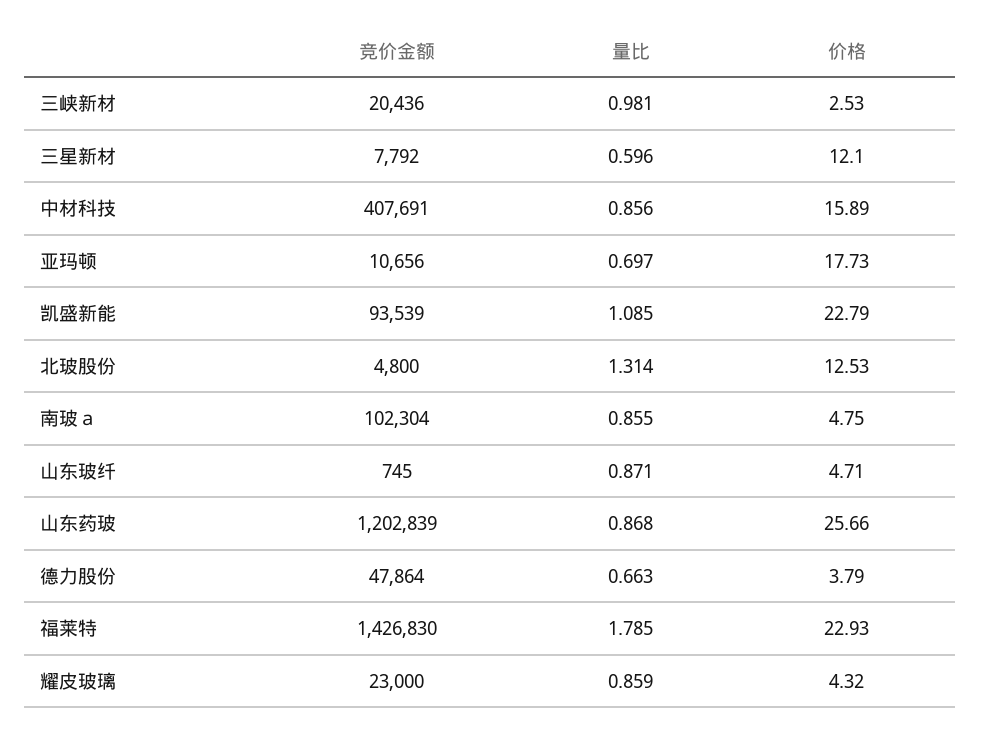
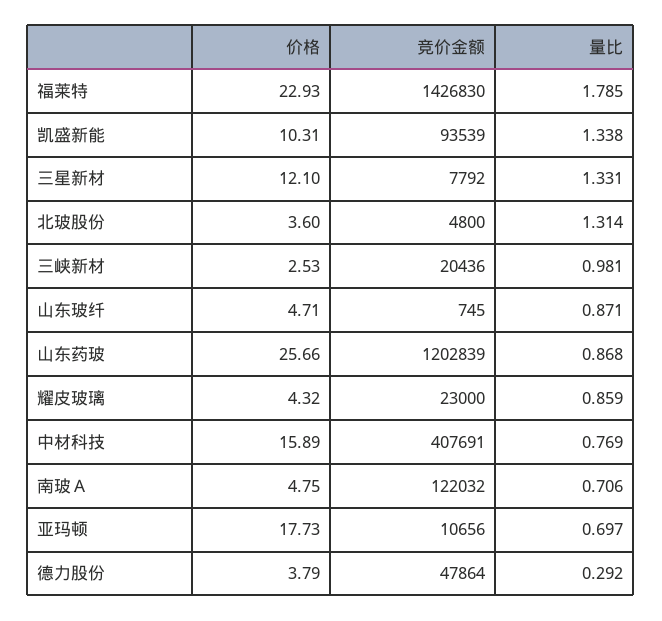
量比, 三星新材: 0.596 -> 1.331
量比, 中材科技: 0.856 -> 0.769
量比, 凯盛新能: 1.085 -> 1.338
价格, 凯盛新能: 22.79 -> 10.31
价格, 北玻股份: 12.53 -> 3.6
竞价金额, 南玻ａ: 102304 -> 122032
量比, 南玻ａ: 0.855 -> 0.706
量比, 德力股份: 0.663 -> 0.292

